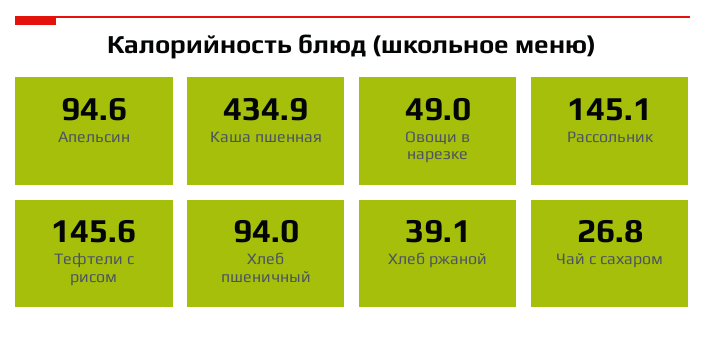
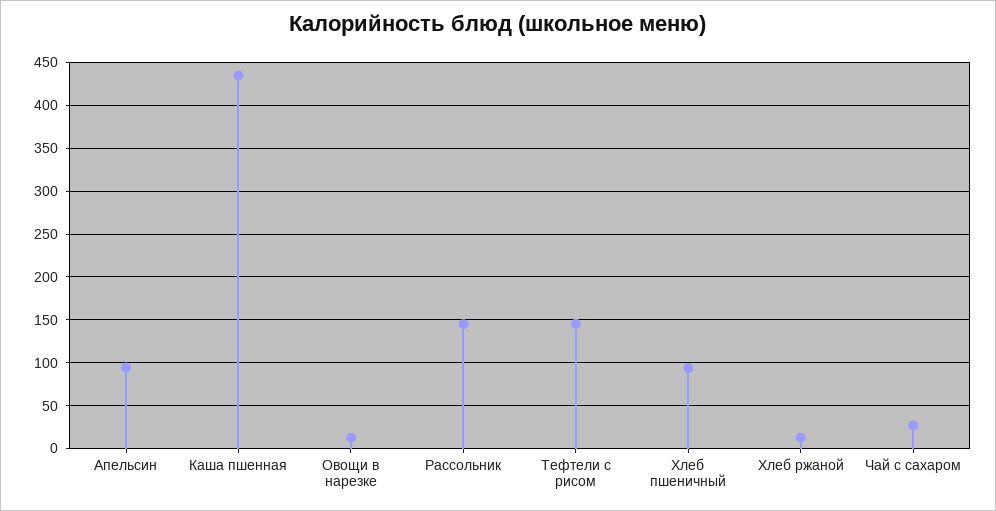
Овощи в нарезке: 49 -> 10
Хлеб ржаной: 39.1 -> 10

